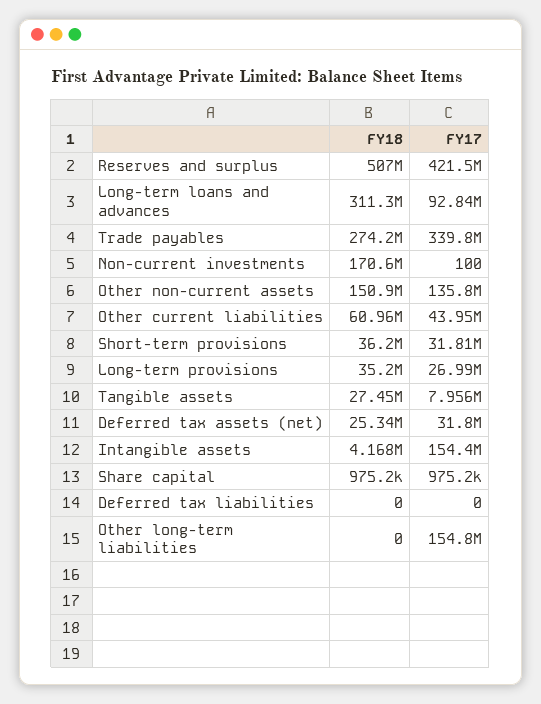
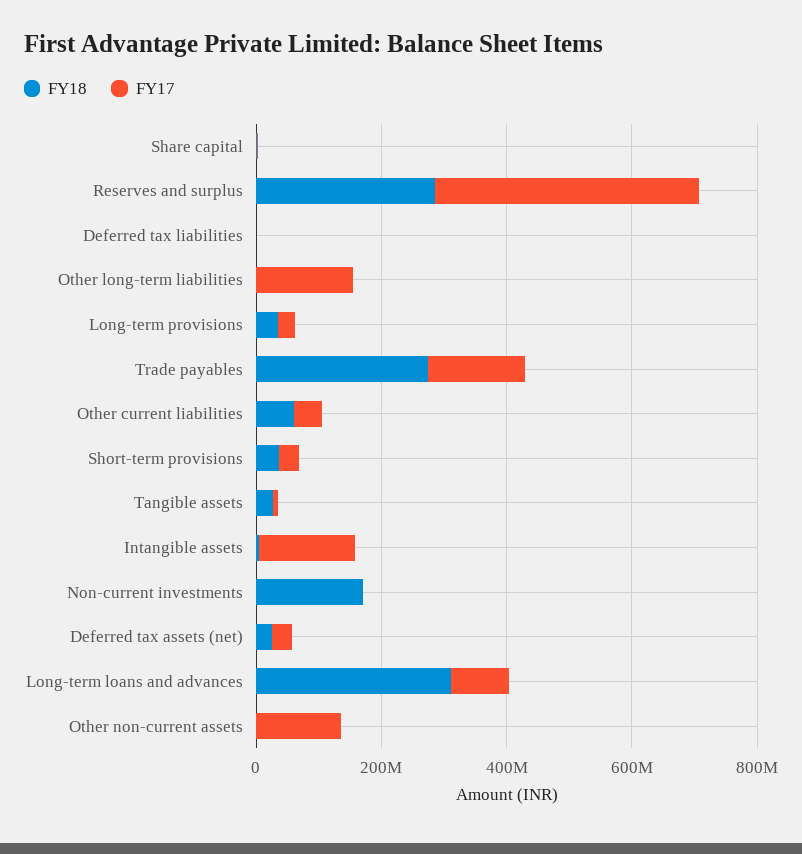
FY18, Reserves and surplus: 507000000 -> 300000000
FY17, Trade payables: 339800000 -> 150000000
FY18, Other non-current assets: 150900000 -> 0

